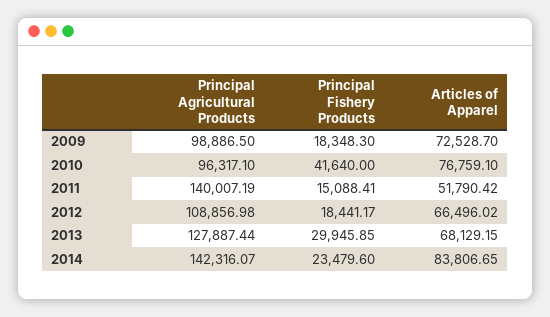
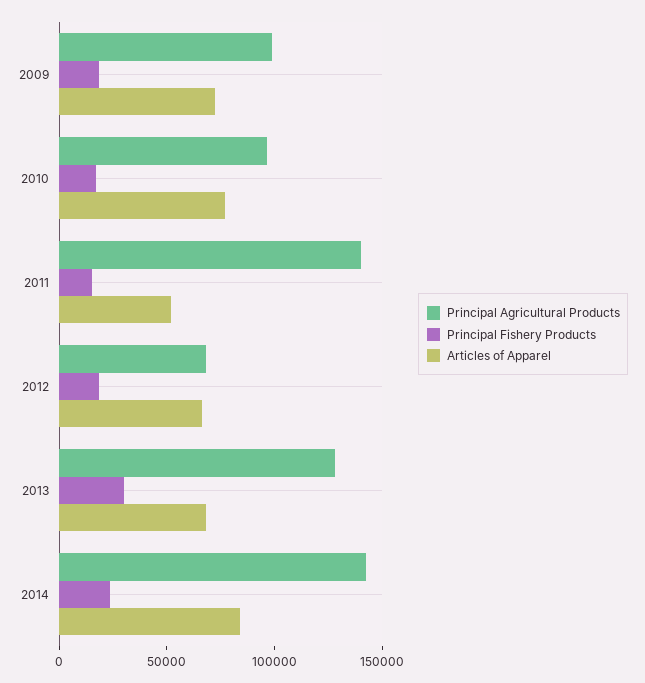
Principal Fishery Products, 2010: 41640 -> 20000
Principal Agricultural Products, 2012: 108856.98 -> 70000

